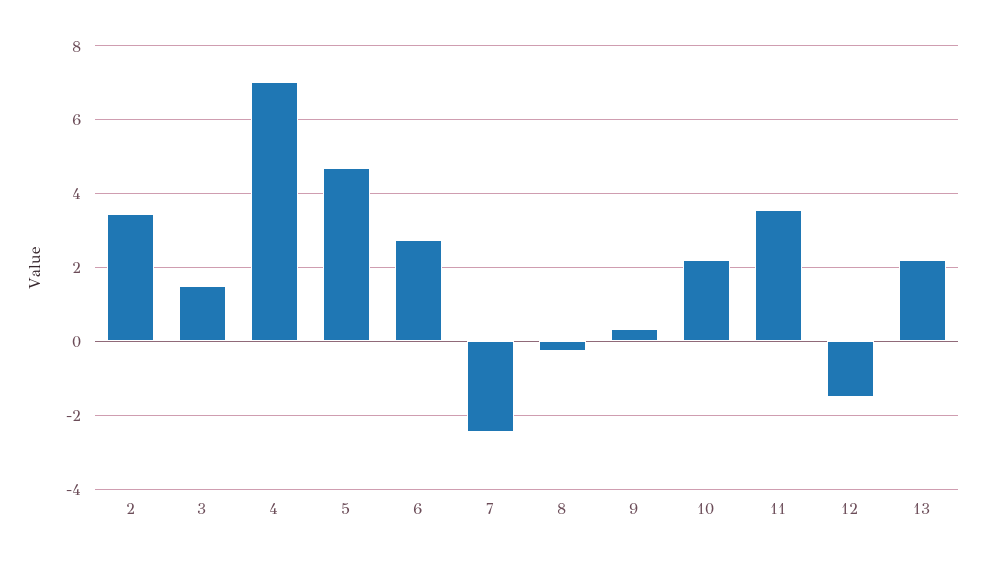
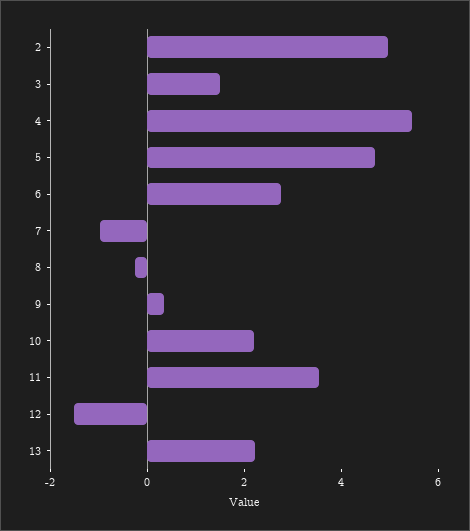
2: 3.4 -> 5
4: 7 -> 5.5
7: -2.4 -> -1

